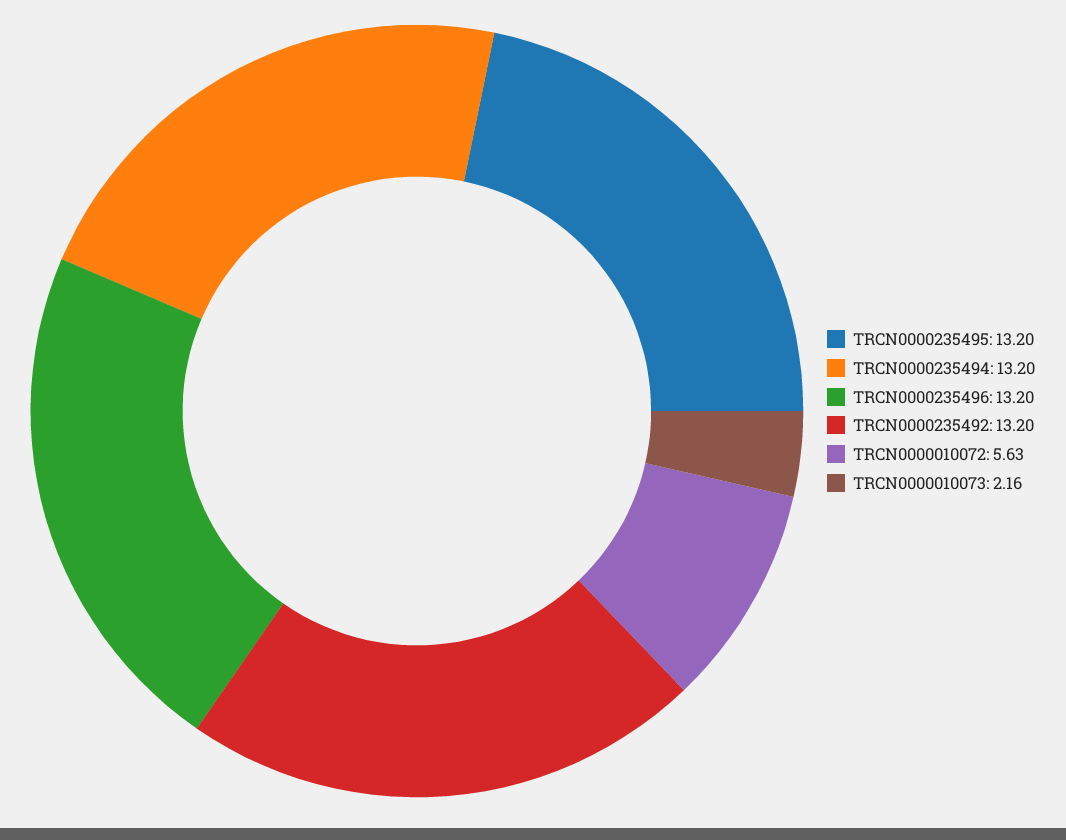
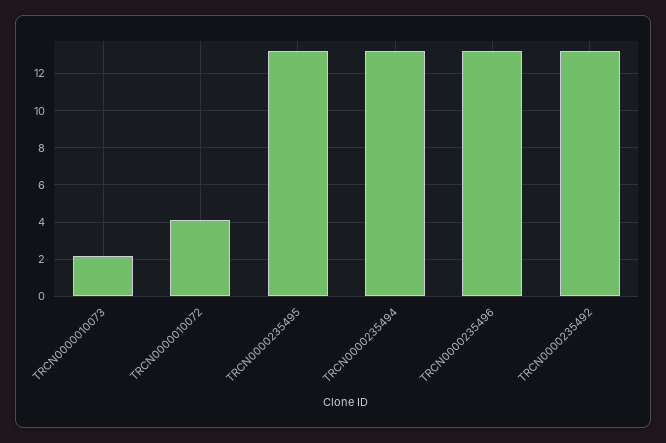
TRCN0000010072: 5.63 -> 4

